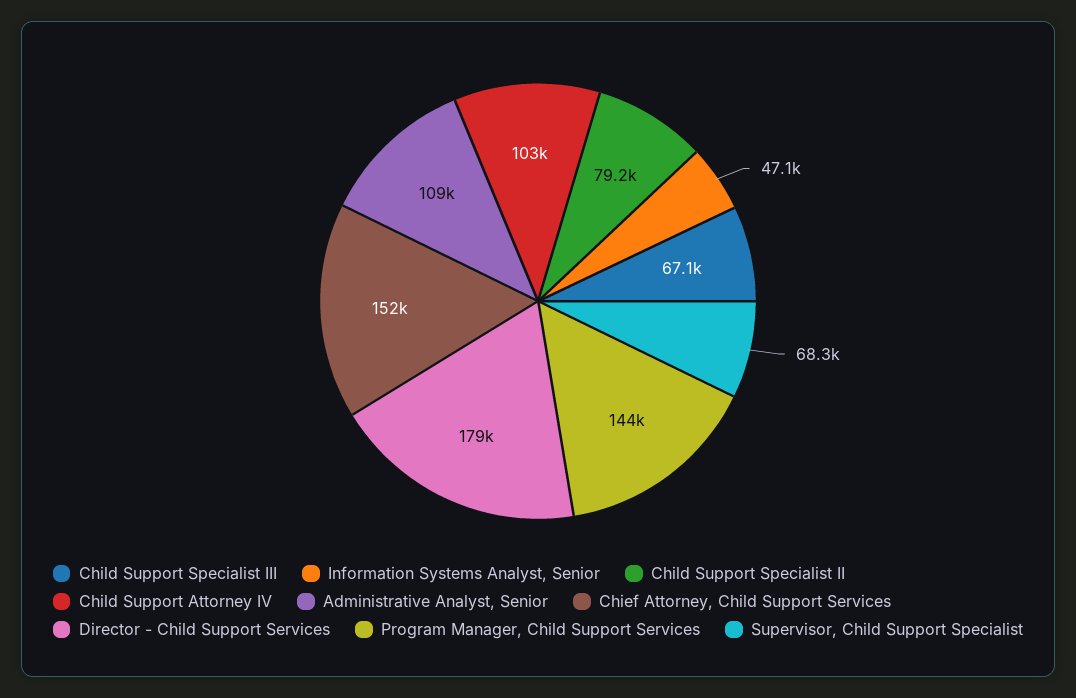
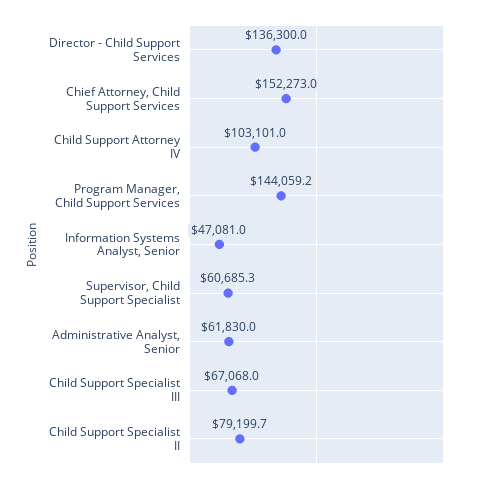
Administrative Analyst, Senior: 109000 -> 61830
Director - Child Support Services: 179000 -> 136300
Supervisor, Child Support Specialist: 68300 -> 60685.3

